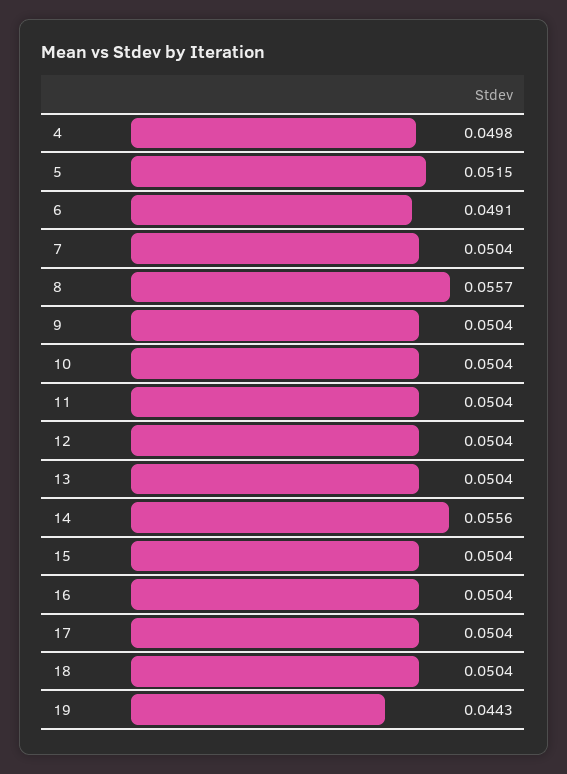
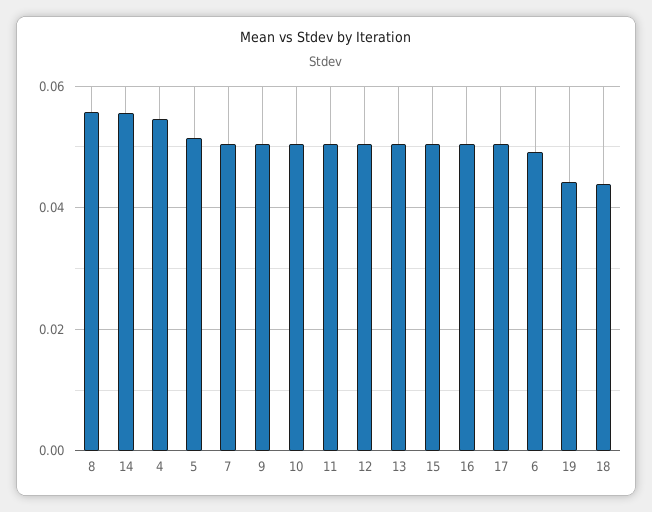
4: 0.0498 -> 0.054
18: 0.0504 -> 0.044

